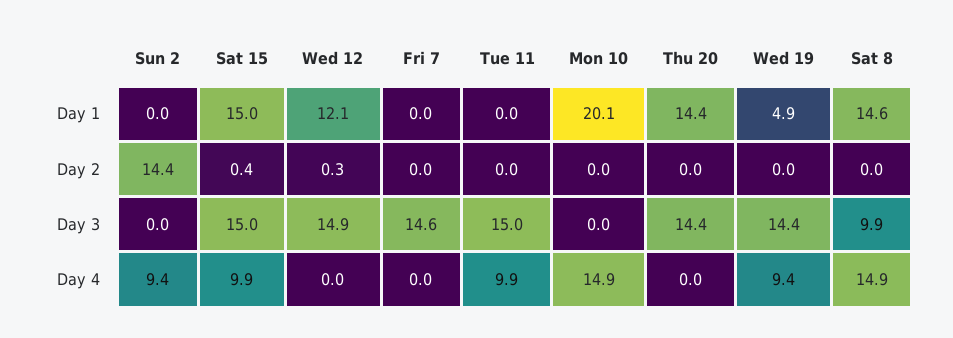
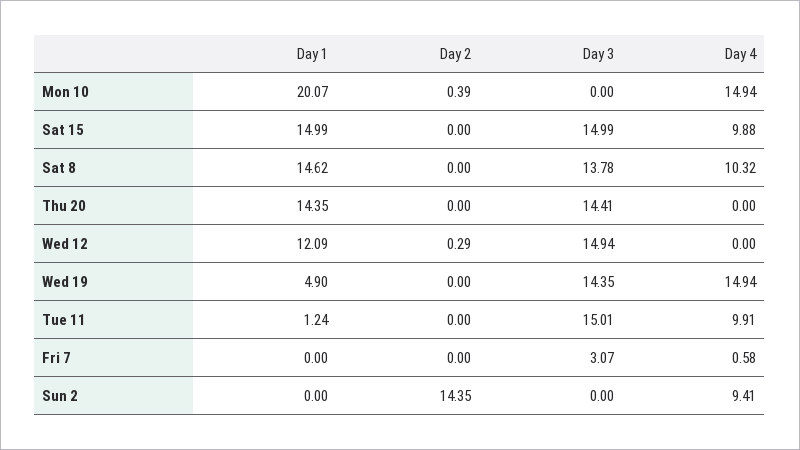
Tue 11, Day 1: 0 -> 1.24
Sat 15, Day 2: 0.4 -> 0
Mon 10, Day 2: 0 -> 0.39
Fri 7, Day 3: 14.6 -> 3.07
Sat 8, Day 3: 9.9 -> 13.78
Fri 7, Day 4: 0 -> 0.58
Wed 19, Day 4: 9.4 -> 14.94
Sat 8, Day 4: 14.9 -> 10.32

